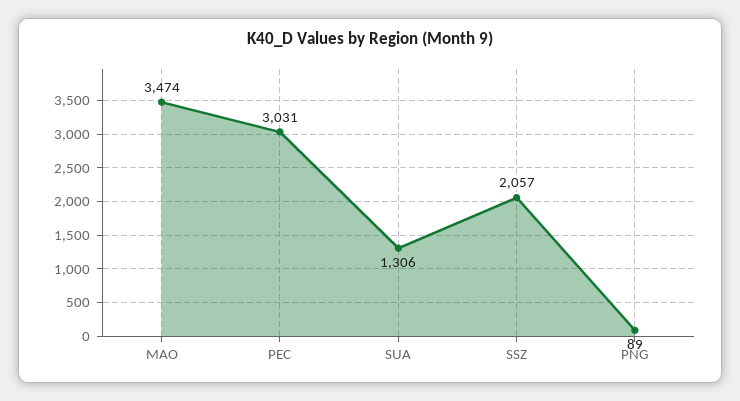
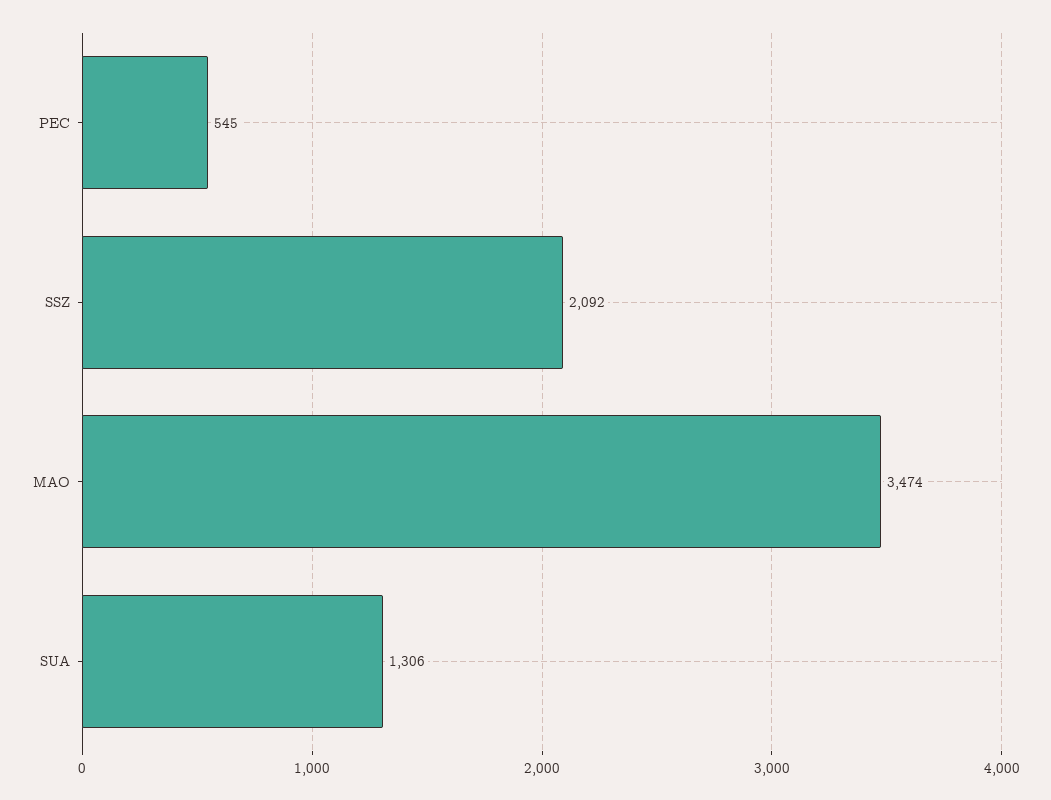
PEC: 3031 -> 545
SSZ: 2057 -> 2092
PNG: 89 -> none

